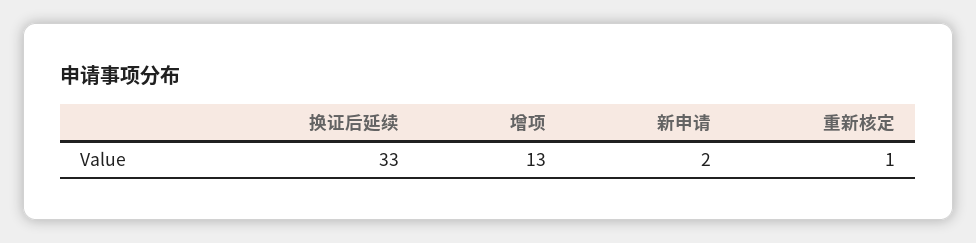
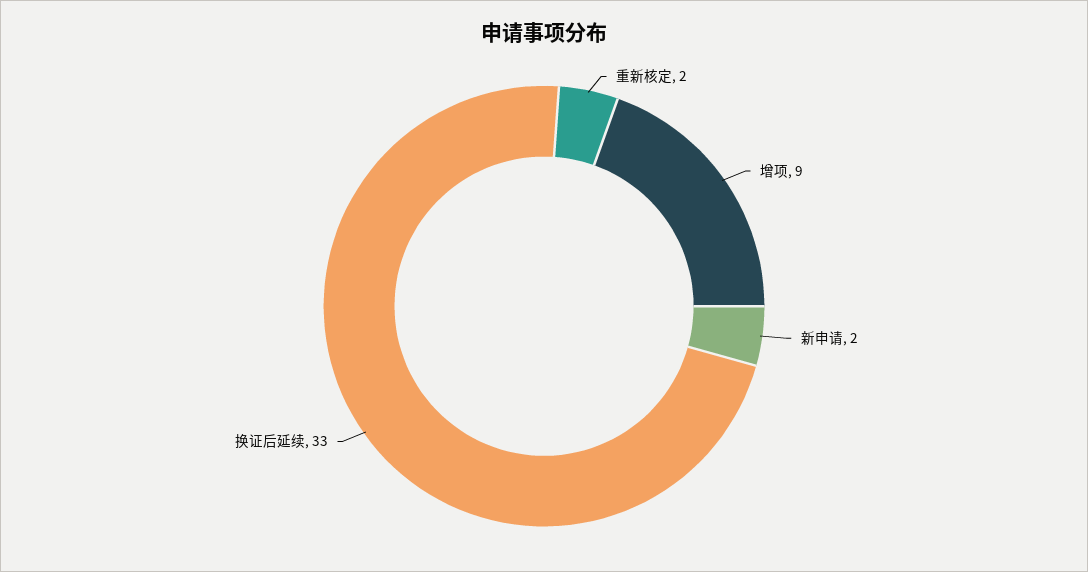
增项: 13 -> 9
重新核定: 1 -> 2

